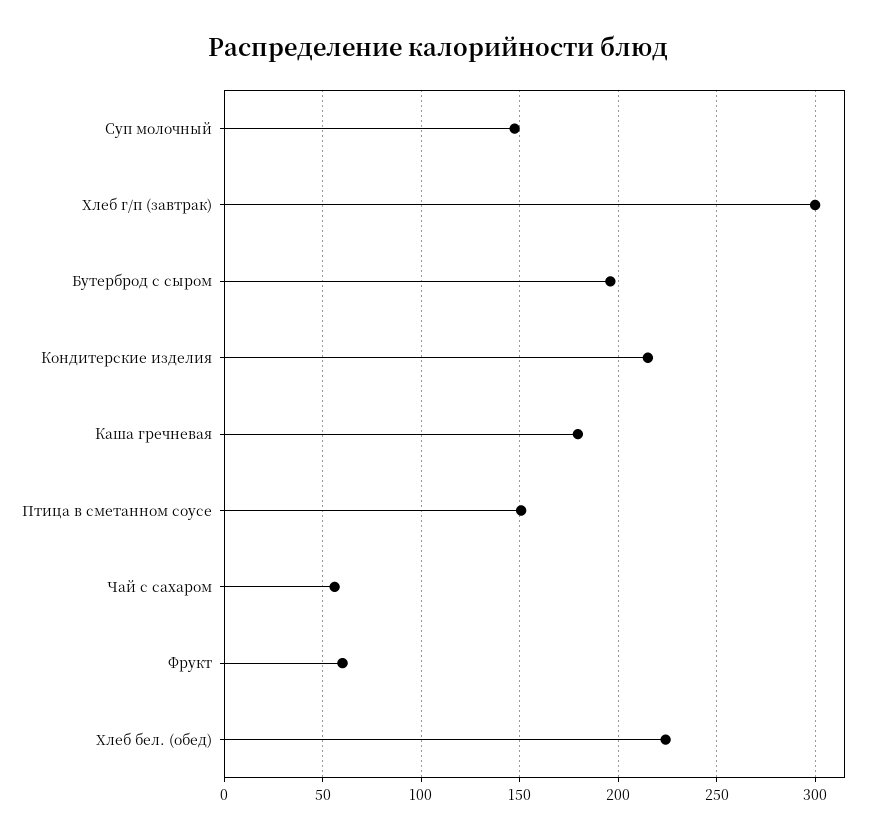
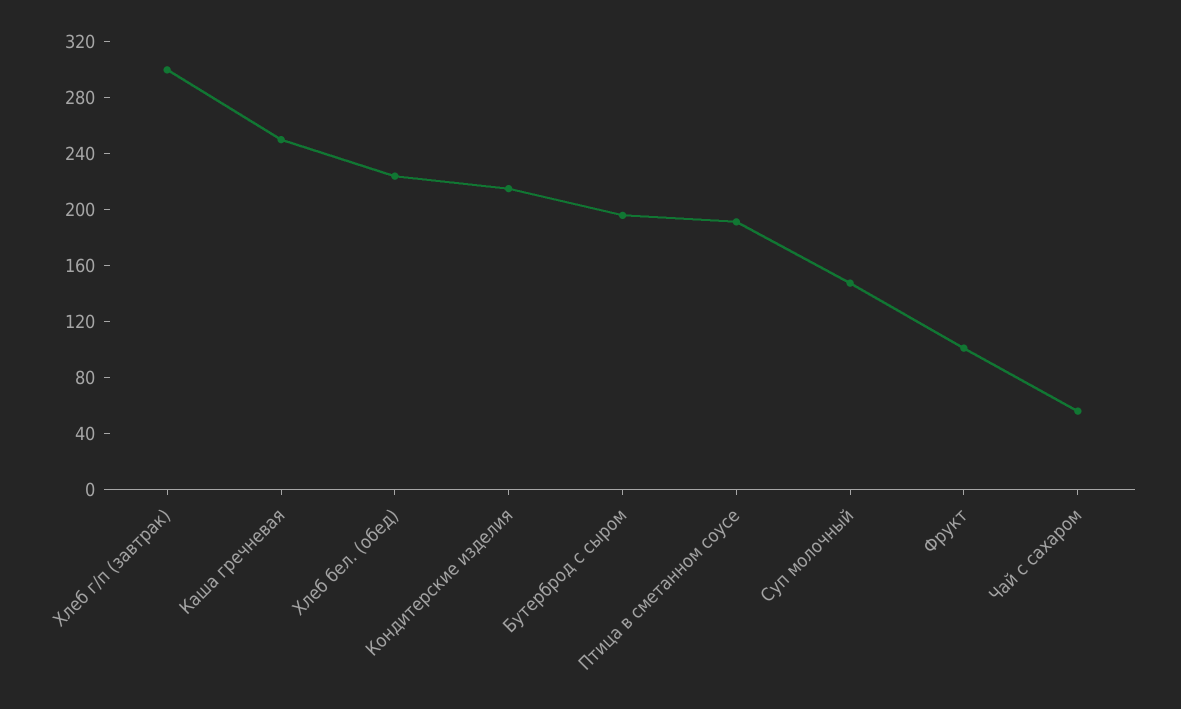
Каша гречневая: 180 -> 250
Птица в сметанном соусе: 150 -> 190
Фрукт: 60 -> 100

